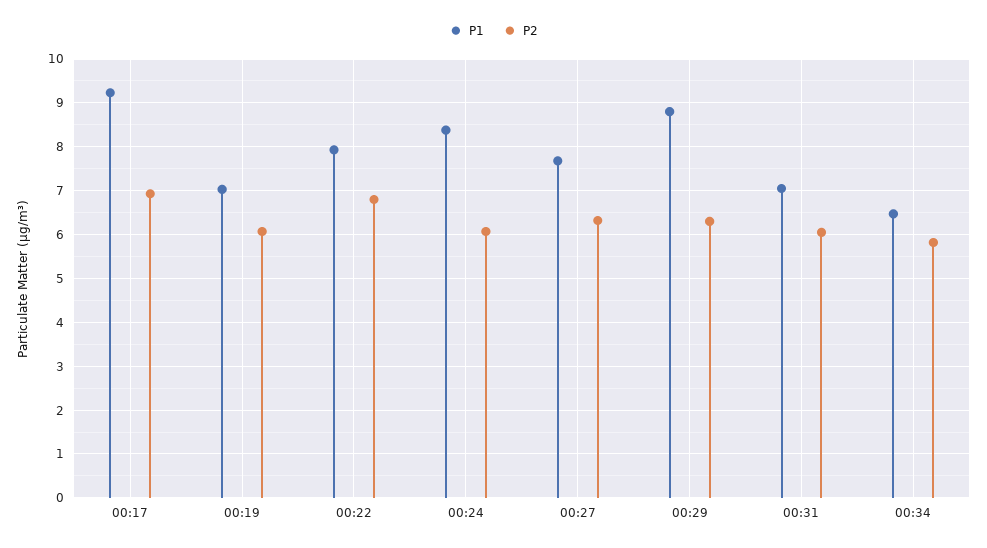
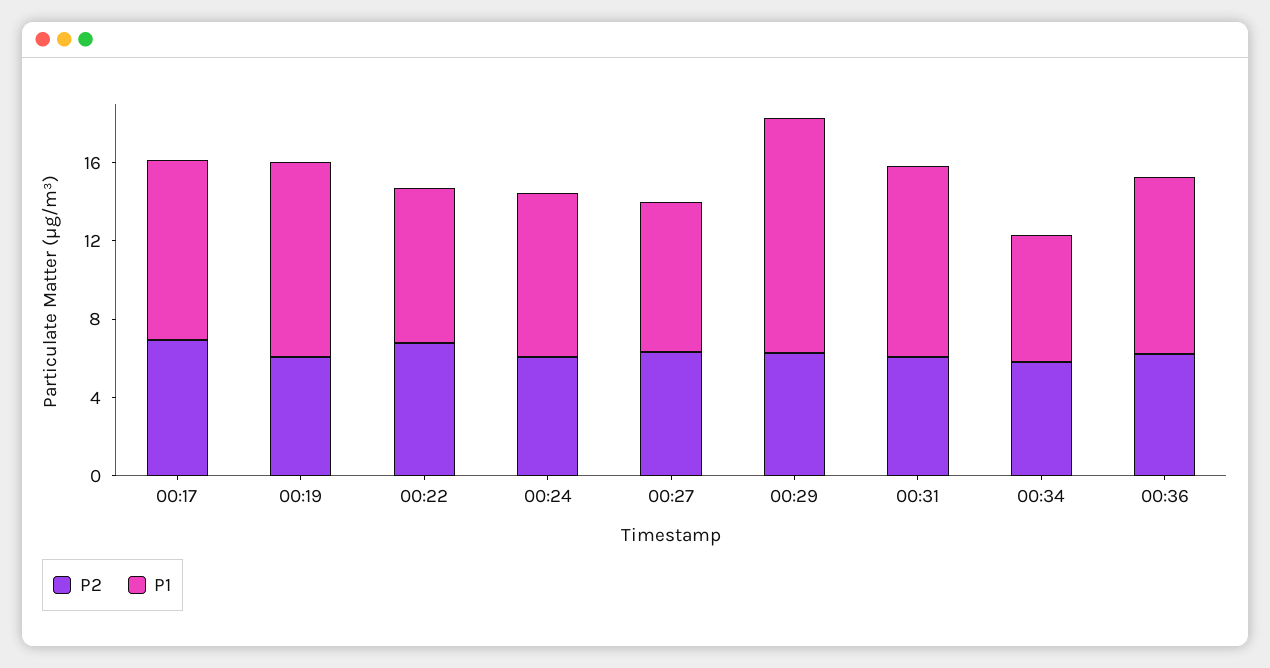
P1, 00:19: 7 -> 10
P1, 00:29: 8.8 -> 12
P1, 00:31: 7 -> 10
P2, 00:36: none -> 6
P1, 00:36: none -> 9

